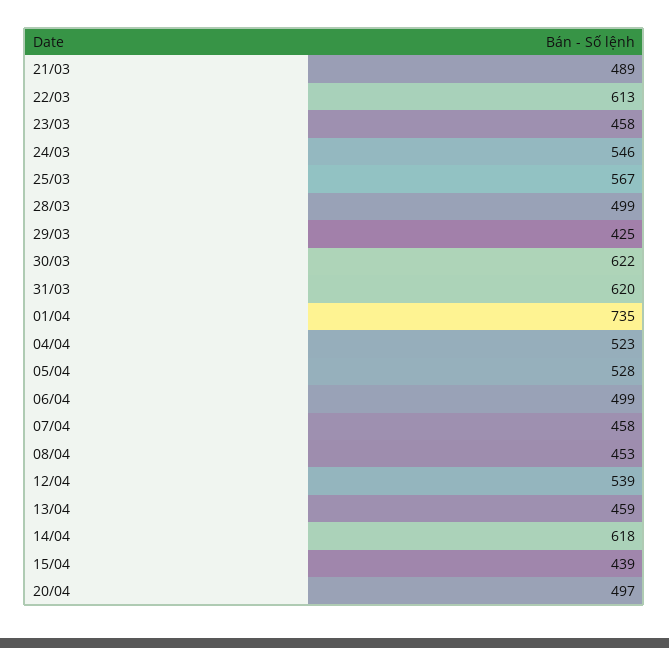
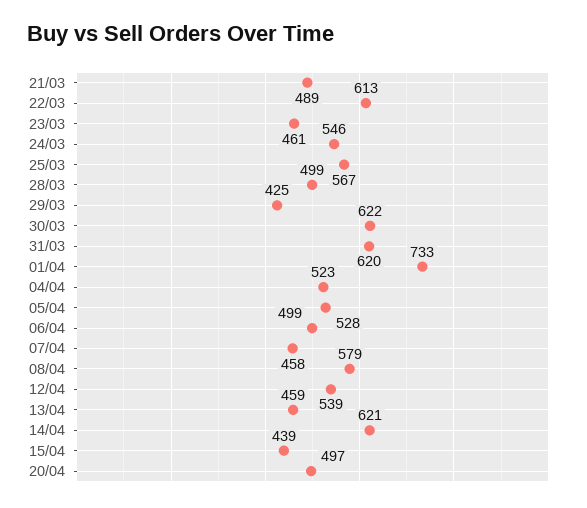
23/03: 458 -> 461
01/04: 735 -> 733
08/04: 453 -> 579
14/04: 618 -> 621

